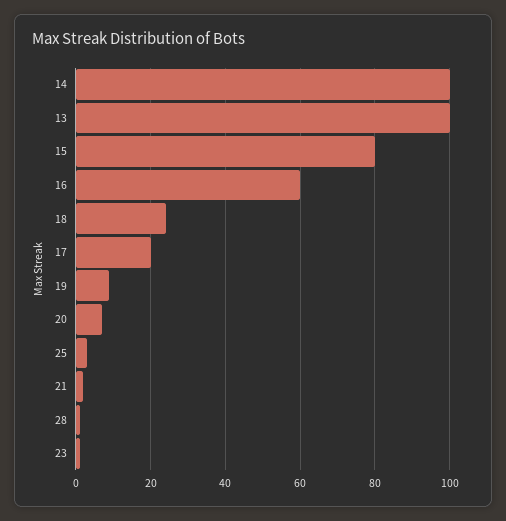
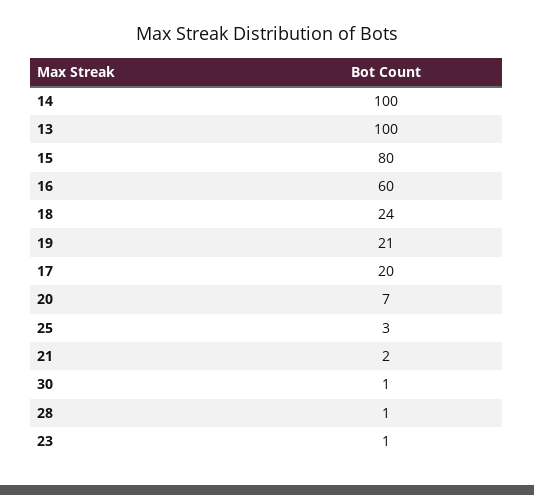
19: 10 -> 21
30: none -> 1

